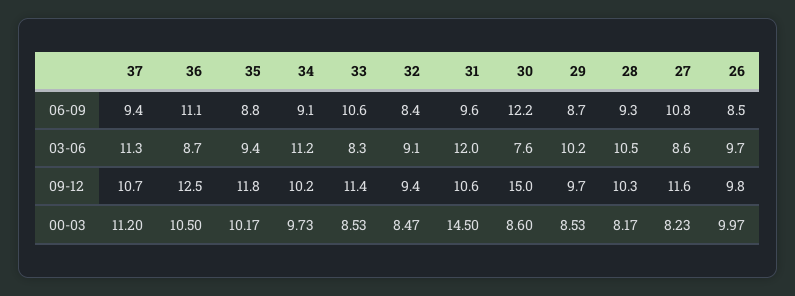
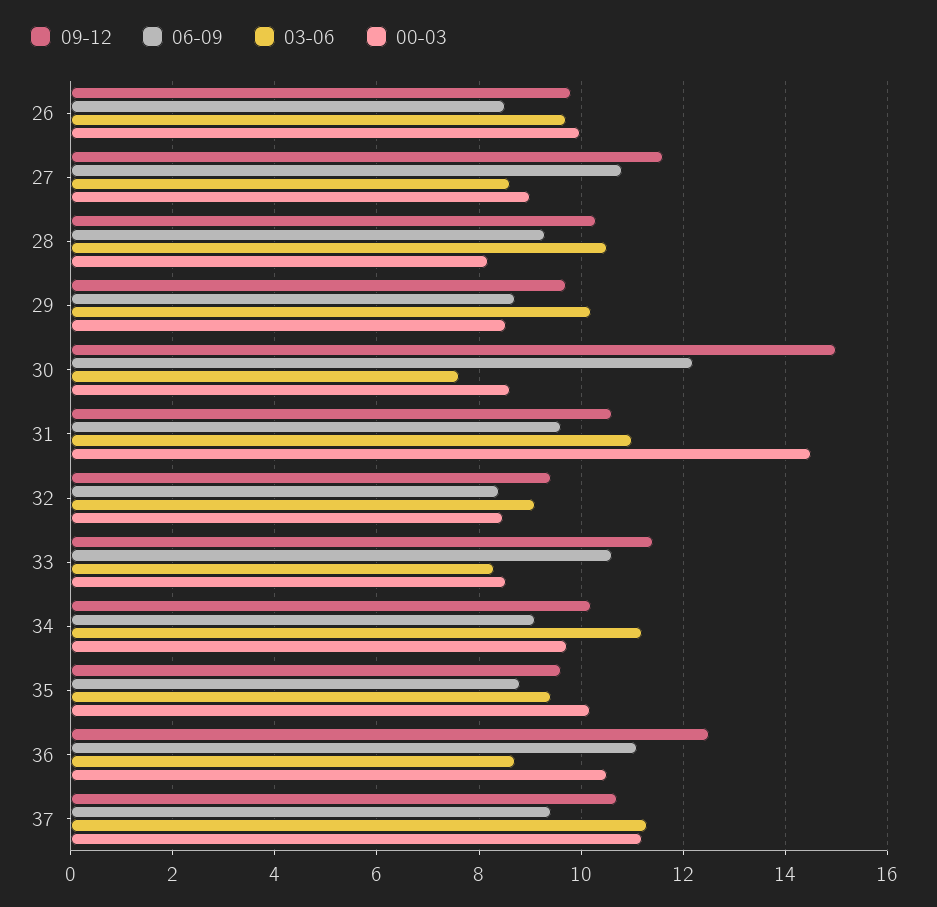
03-06, 31: 12 -> 11
09-12, 35: 11.8 -> 9.6
00-03, 27: 8.23 -> 9

